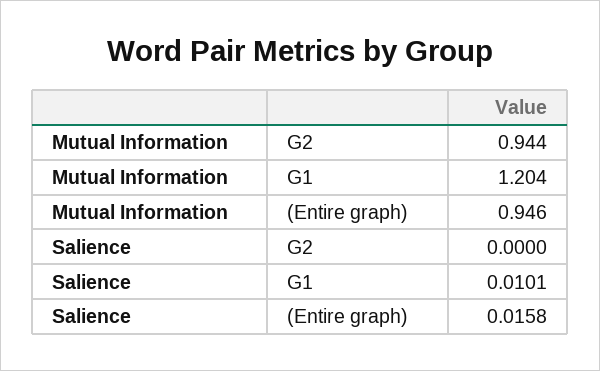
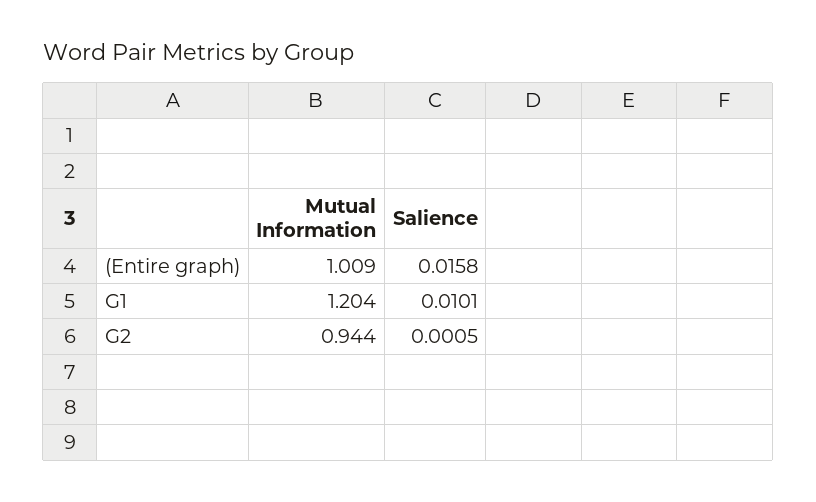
Mutual Information, (Entire graph): 0.946 -> 1.009
Salience, G2: 0 -> 0.0005

